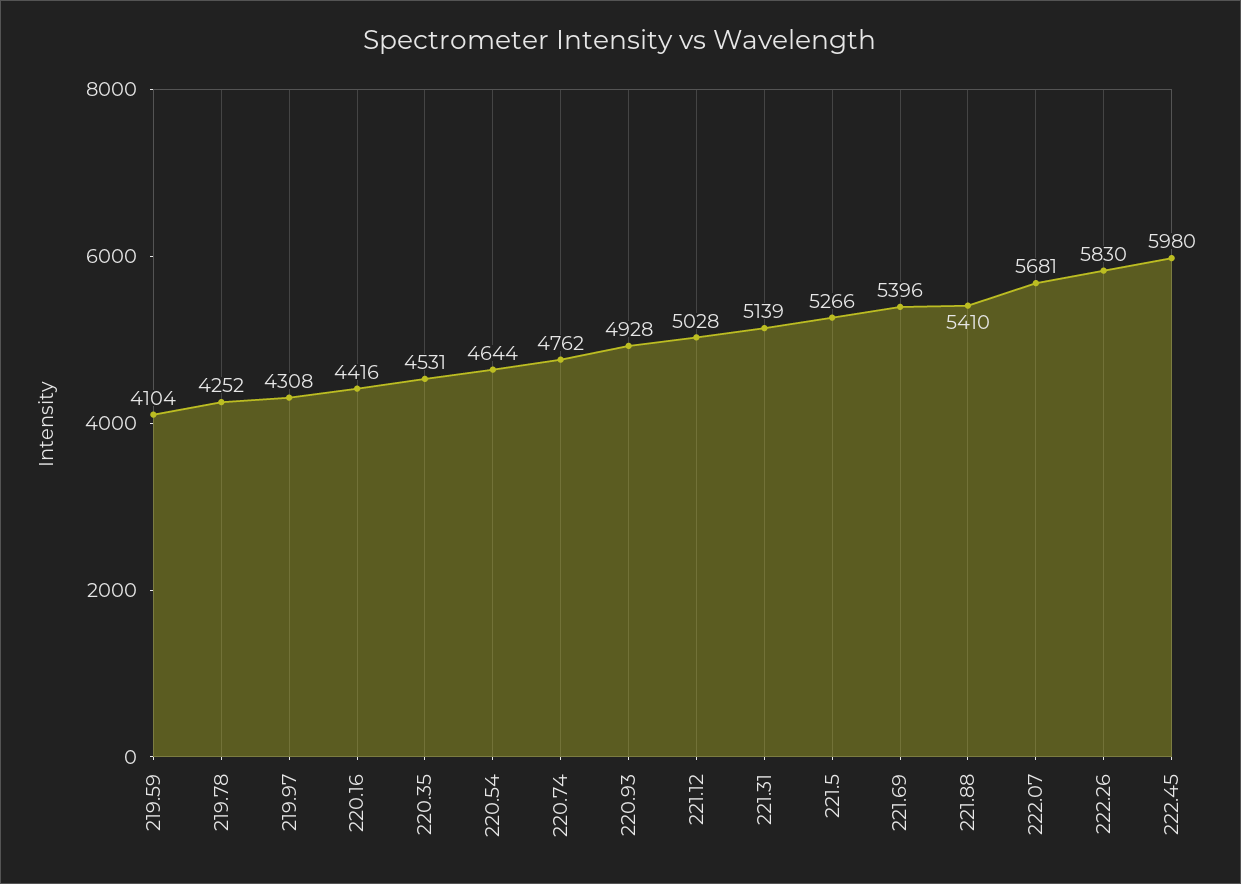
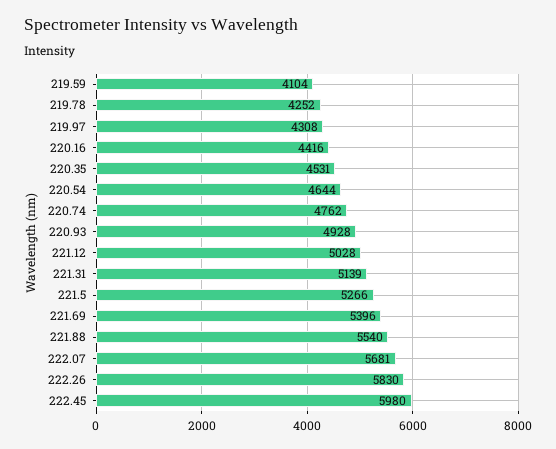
221.88: 5410 -> 5540

